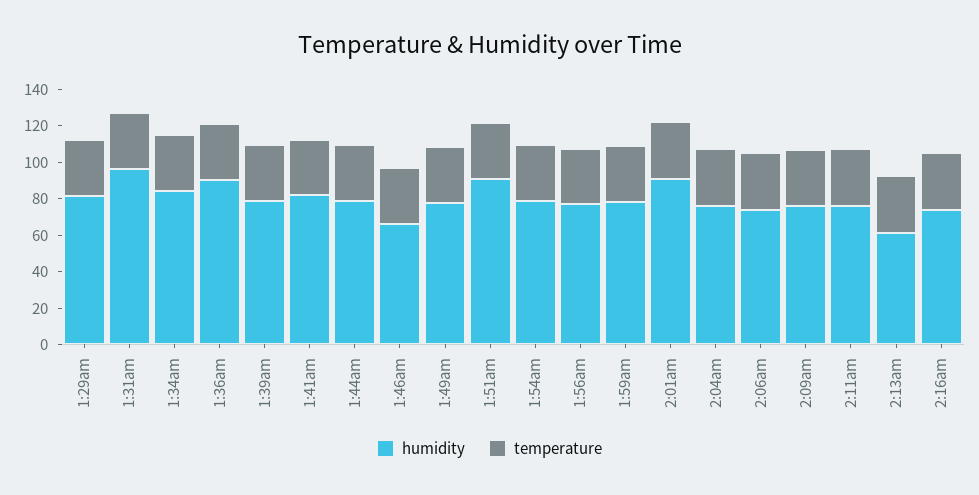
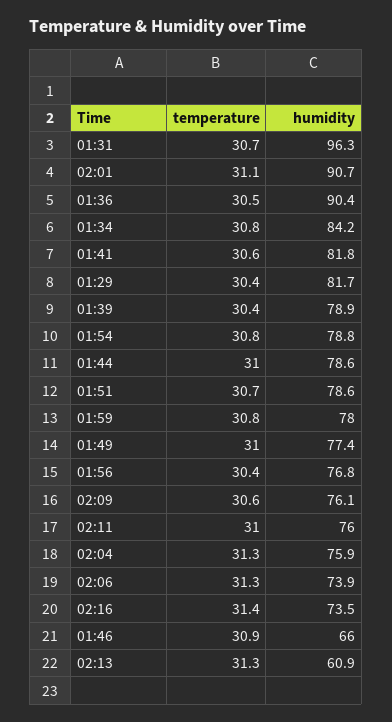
humidity, 1:51am: 90 -> 78.6

